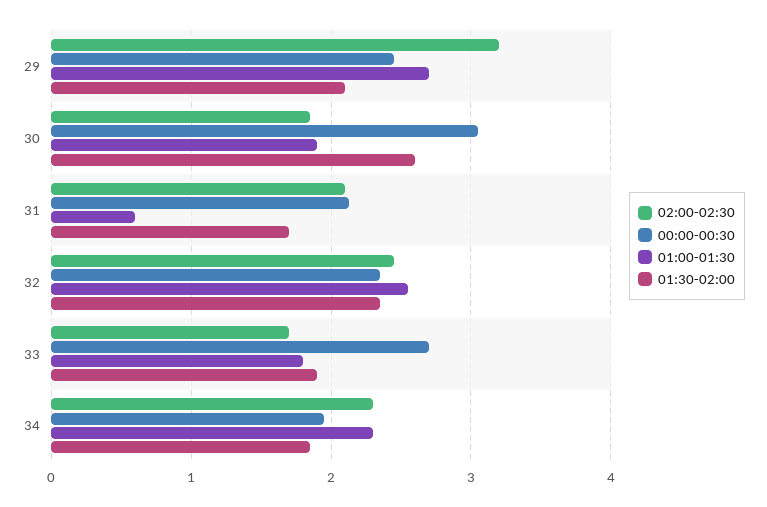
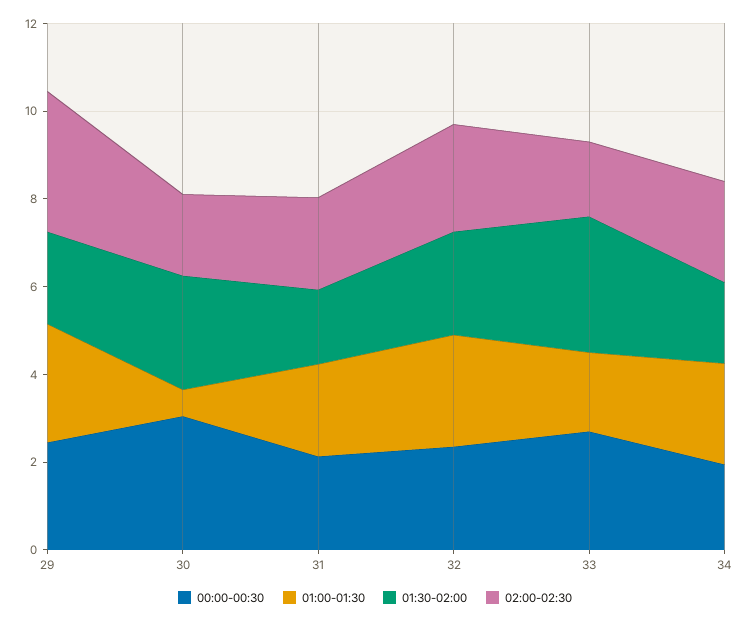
01:00-01:30, 30: 1.9 -> 0.5
01:00-01:30, 31: 0.6 -> 2
01:30-02:00, 33: 1.9 -> 3

